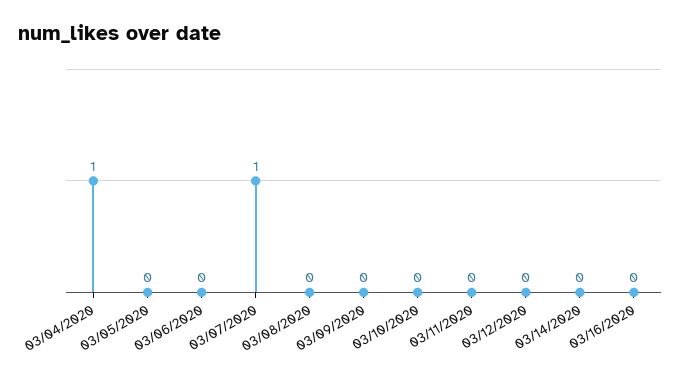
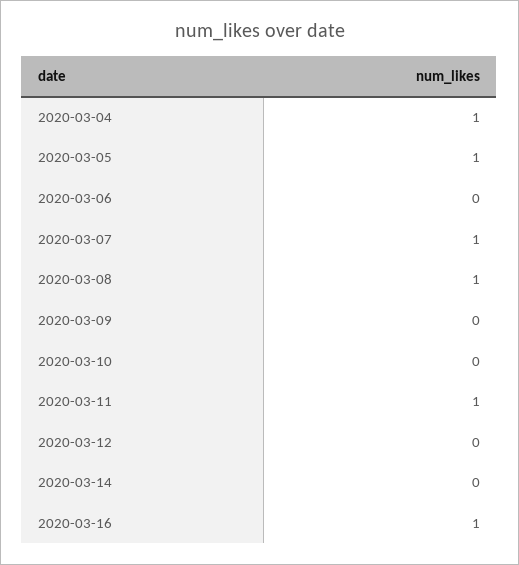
03/05/2020: 0 -> 1
03/08/2020: 0 -> 1
03/11/2020: 0 -> 1
03/16/2020: 0 -> 1

